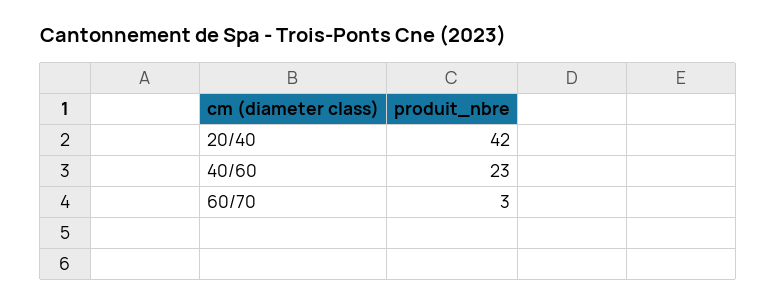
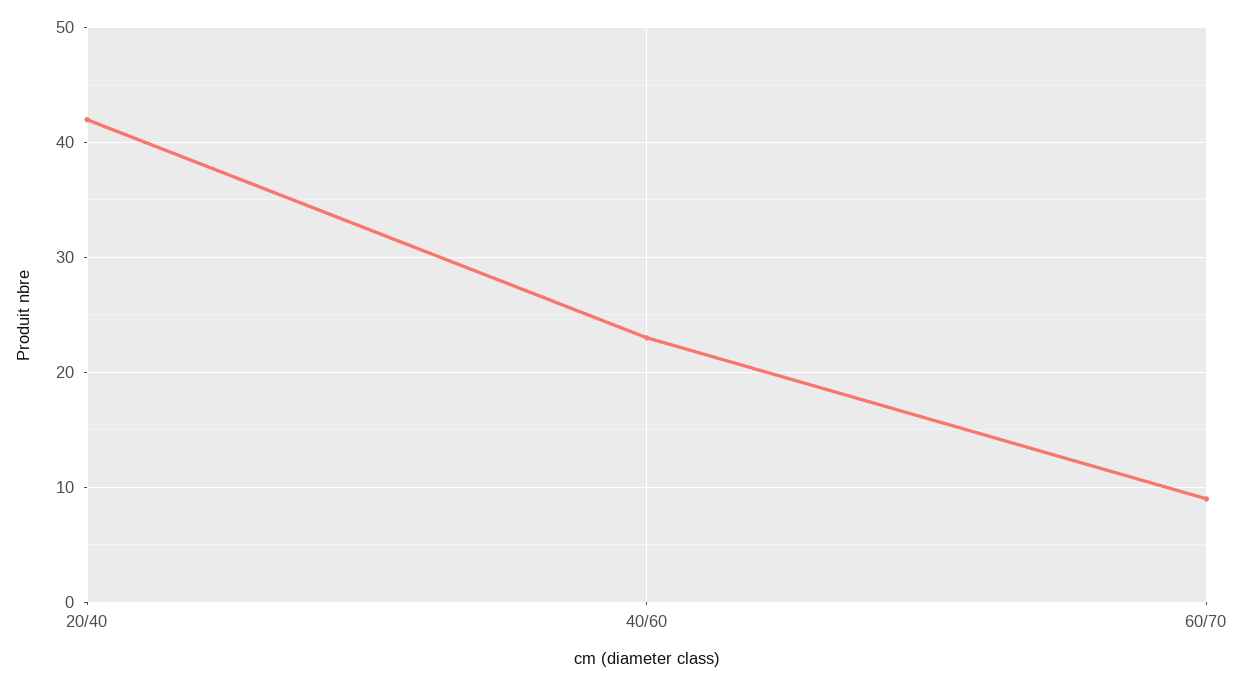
60/70: 3 -> 9

